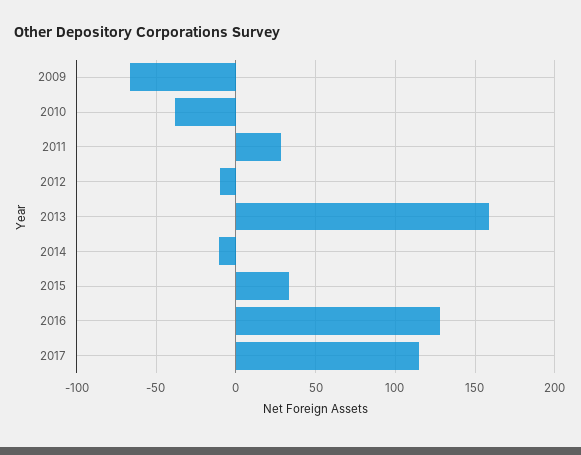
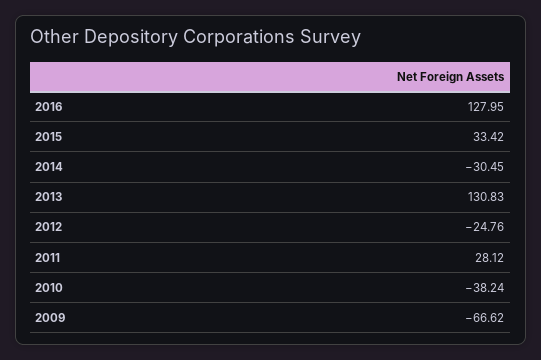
2012: -10 -> -24.76
2013: 160 -> 130.83
2014: -10 -> -30.45
2017: 115 -> none

